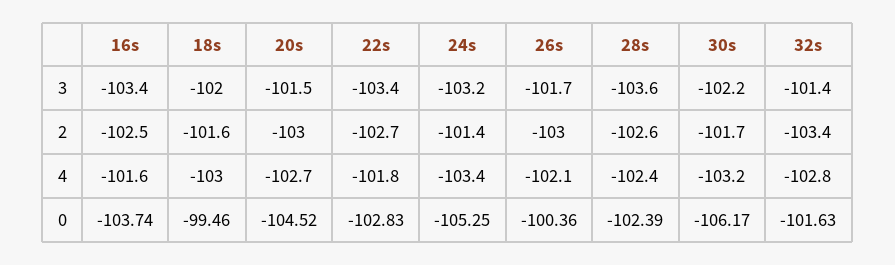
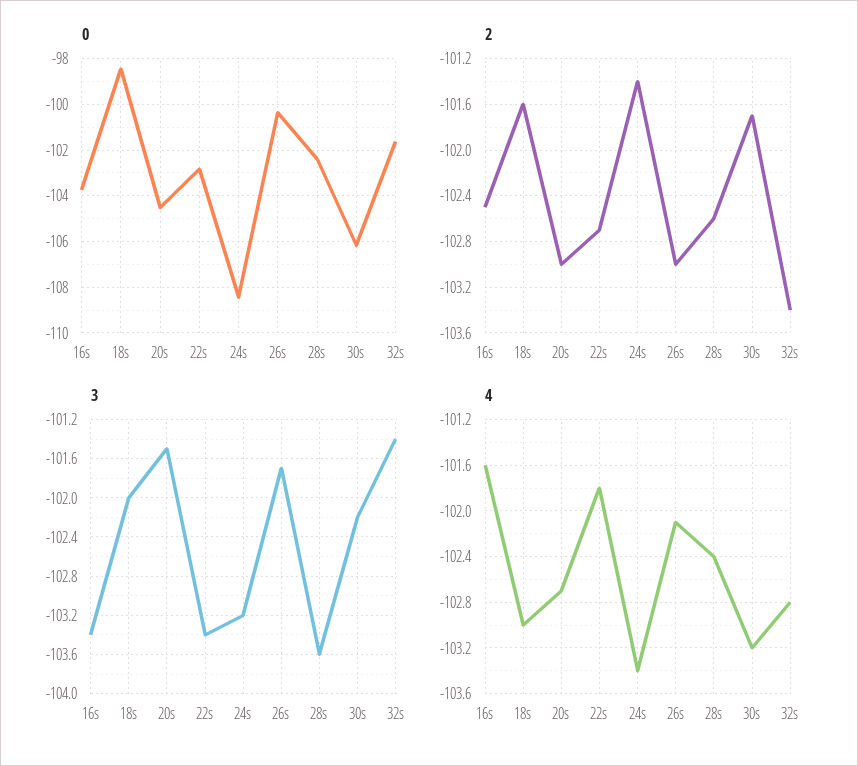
0, 18s: -99.46 -> -98.5
0, 24s: -105.25 -> -108.5

